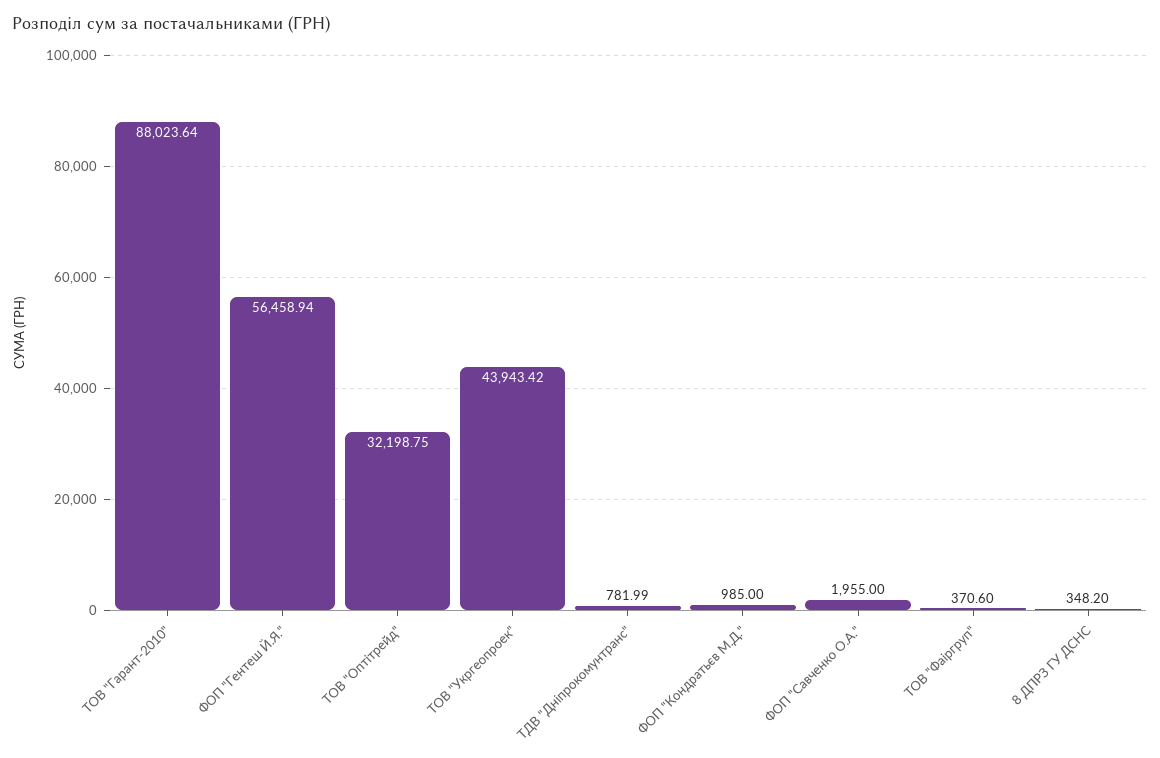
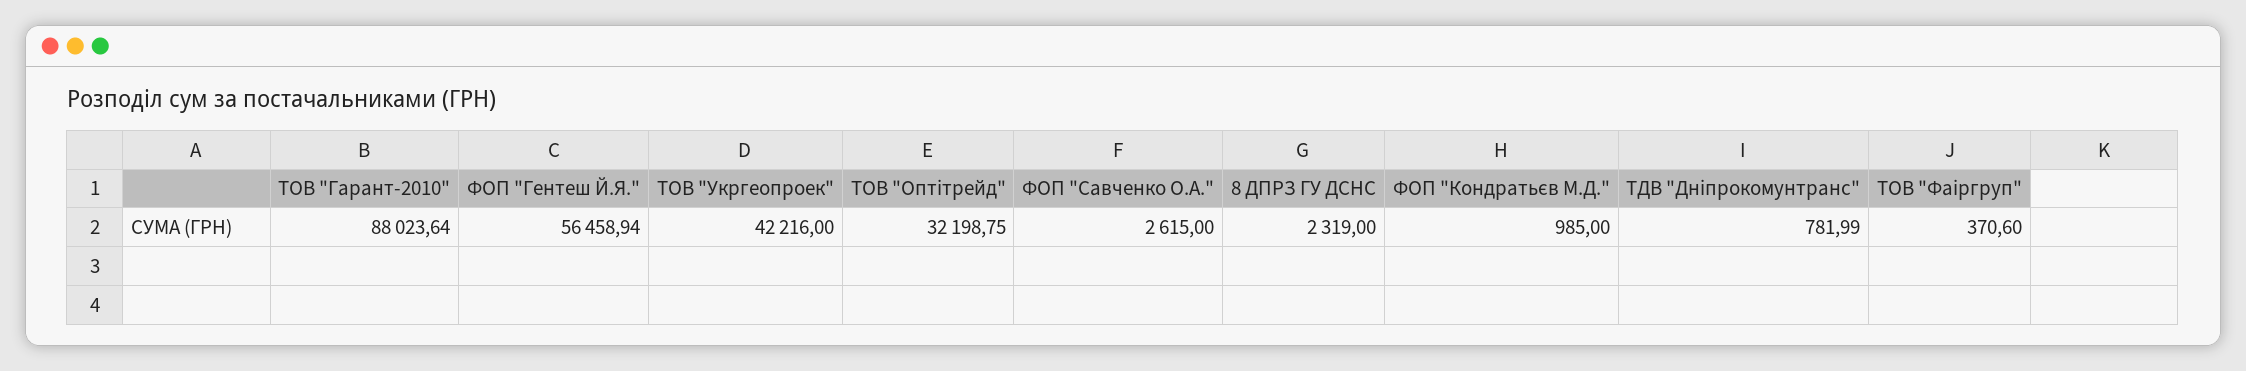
ТОВ "Укргеопроек": 43943.42 -> 42216
ФОП "Савченко О.А.": 1955 -> 2615
8 ДПРЗ ГУ ДСНС: 348.2 -> 2319

